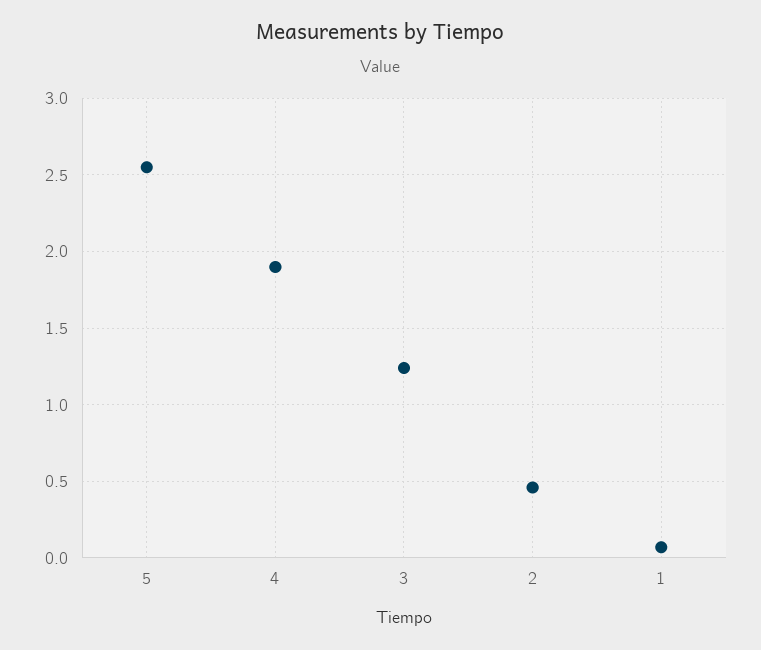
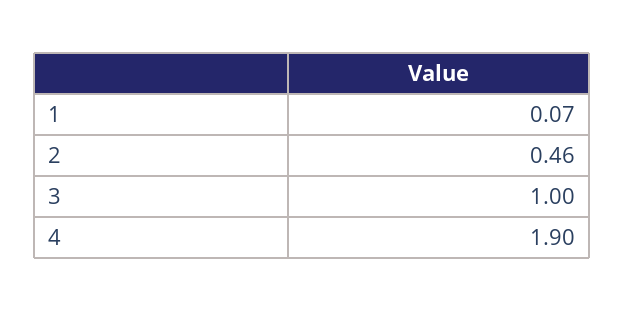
5: 2.55 -> none
3: 1.25 -> 1

